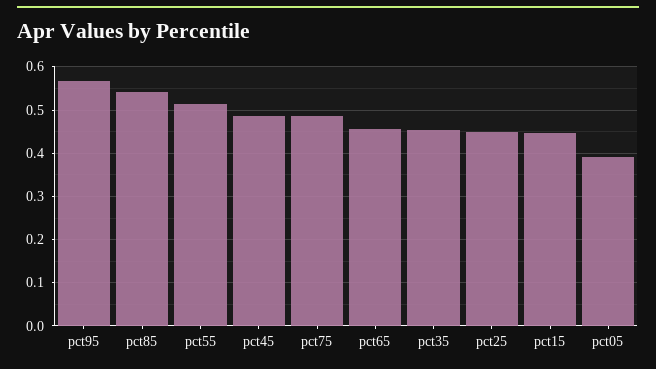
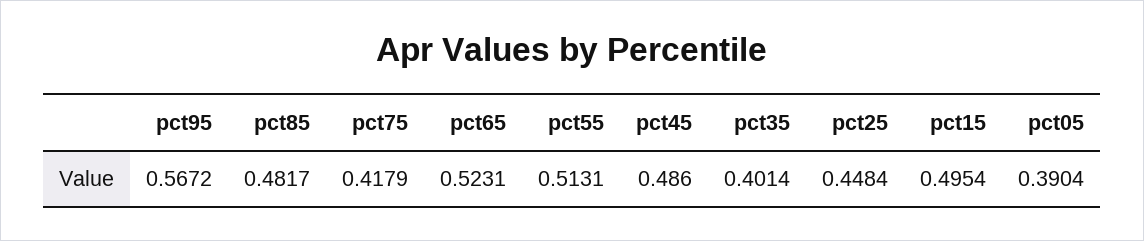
pct85: 0.54 -> 0.4817
pct75: 0.48 -> 0.4179
pct65: 0.46 -> 0.5231
pct35: 0.46 -> 0.4014
pct15: 0.44 -> 0.4954

